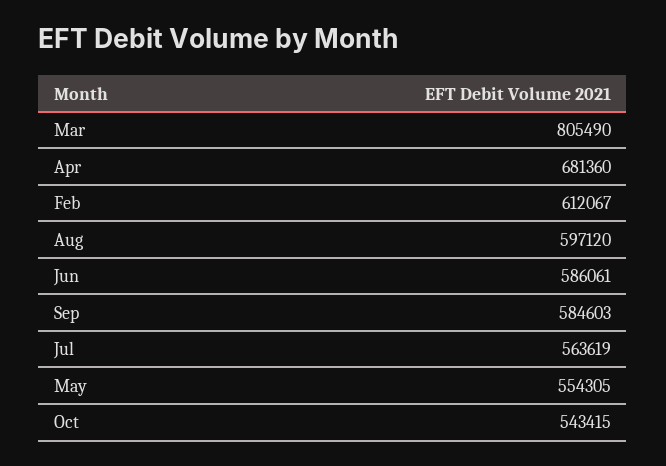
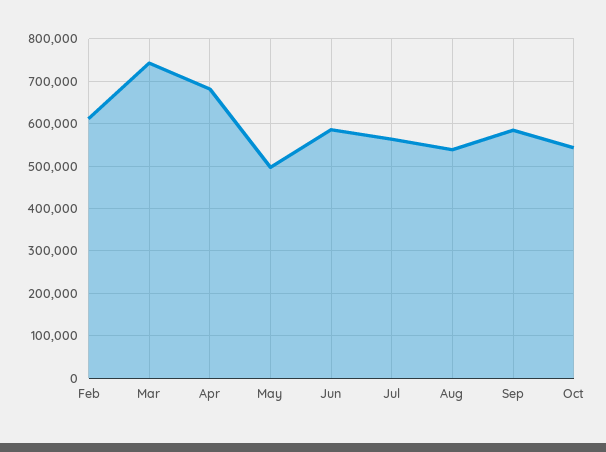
Mar: 805490 -> 740000
Aug: 597120 -> 540000
May: 554305 -> 500000

